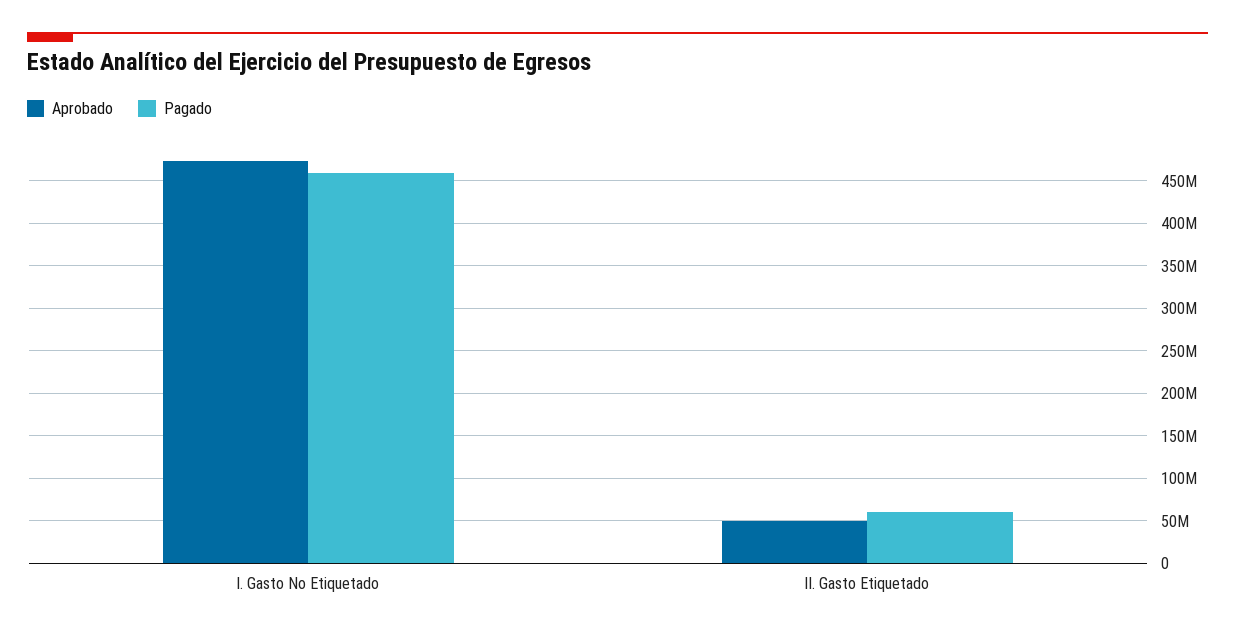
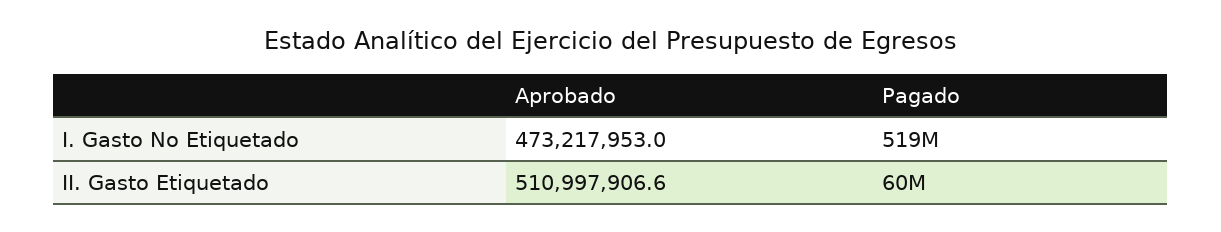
Pagado, I. Gasto No Etiquetado: 460000000 -> 519000000
Aprobado, II. Gasto Etiquetado: 50000000 -> 510997906.6

